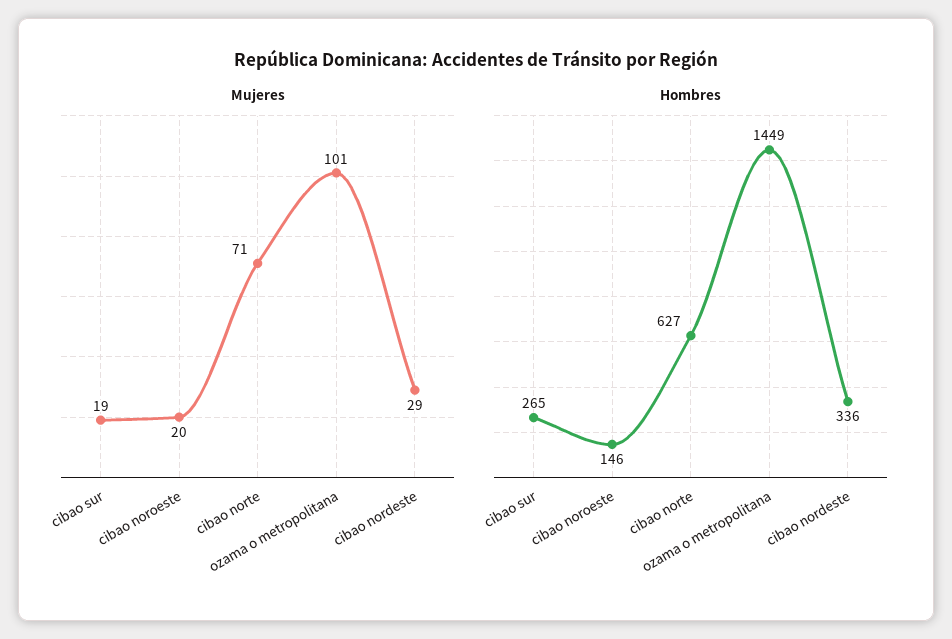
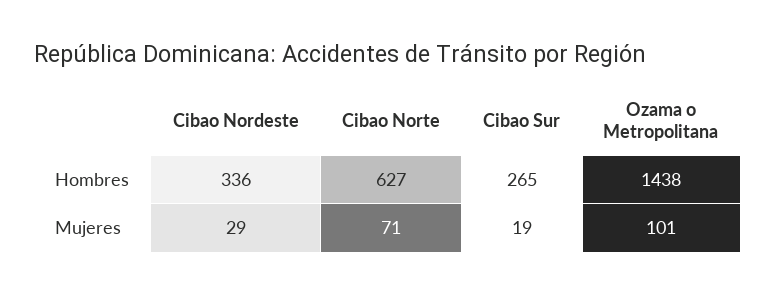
Mujeres, cibao noroeste: 20 -> none
Hombres, cibao noroeste: 146 -> none
Hombres, ozama o metropolitana: 1449 -> 1438

